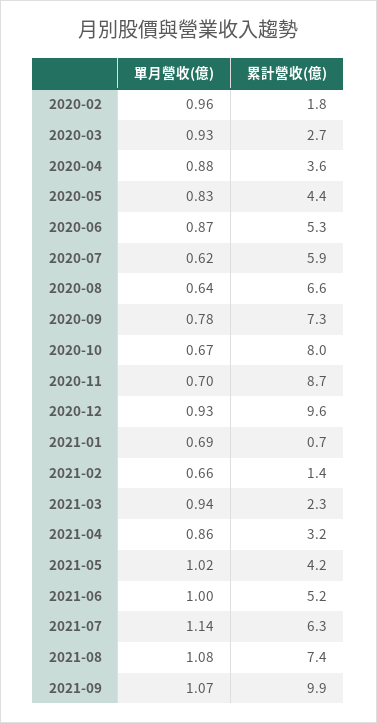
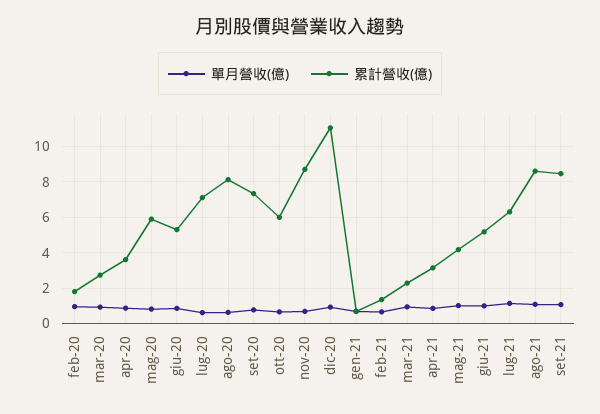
累計營收(億), 2020-05: 4.4 -> 6
累計營收(億), 2020-07: 5.9 -> 7
累計營收(億), 2020-08: 6.6 -> 8
累計營收(億), 2020-10: 8 -> 6
累計營收(億), 2020-12: 9.6 -> 11
累計營收(億), 2021-08: 7.4 -> 8.5
累計營收(億), 2021-09: 9.9 -> 8.5

